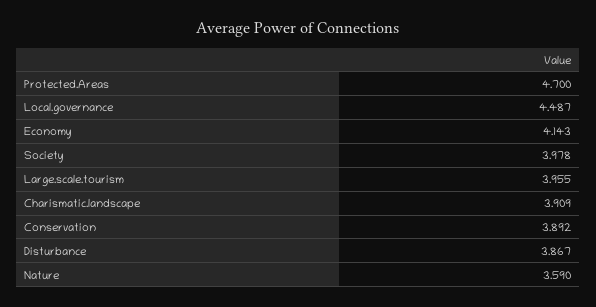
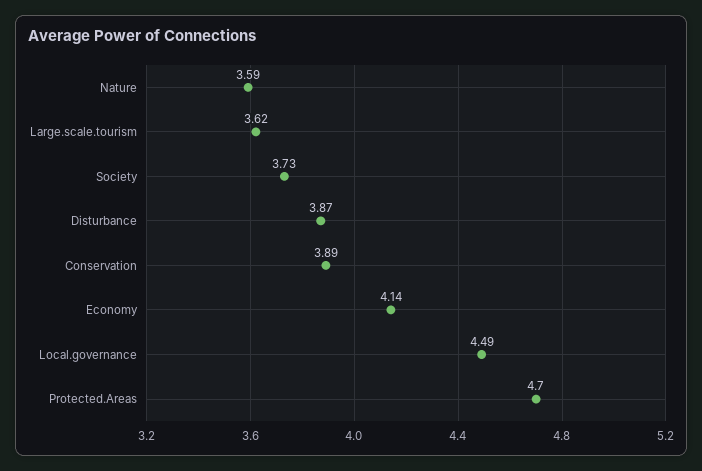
Society: 3.978 -> 3.73
Large.scale.tourism: 3.955 -> 3.62
Charismatic.landscape: 3.909 -> none

